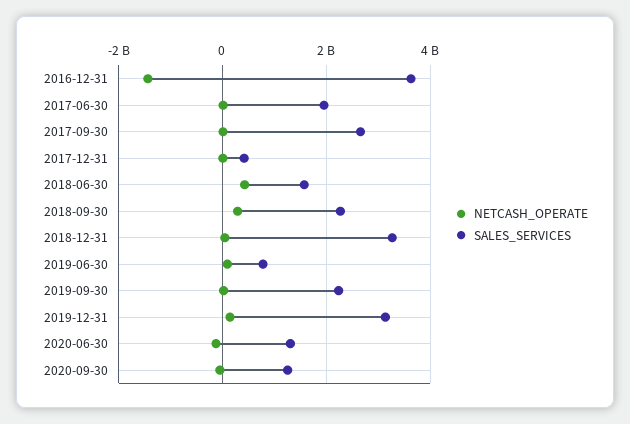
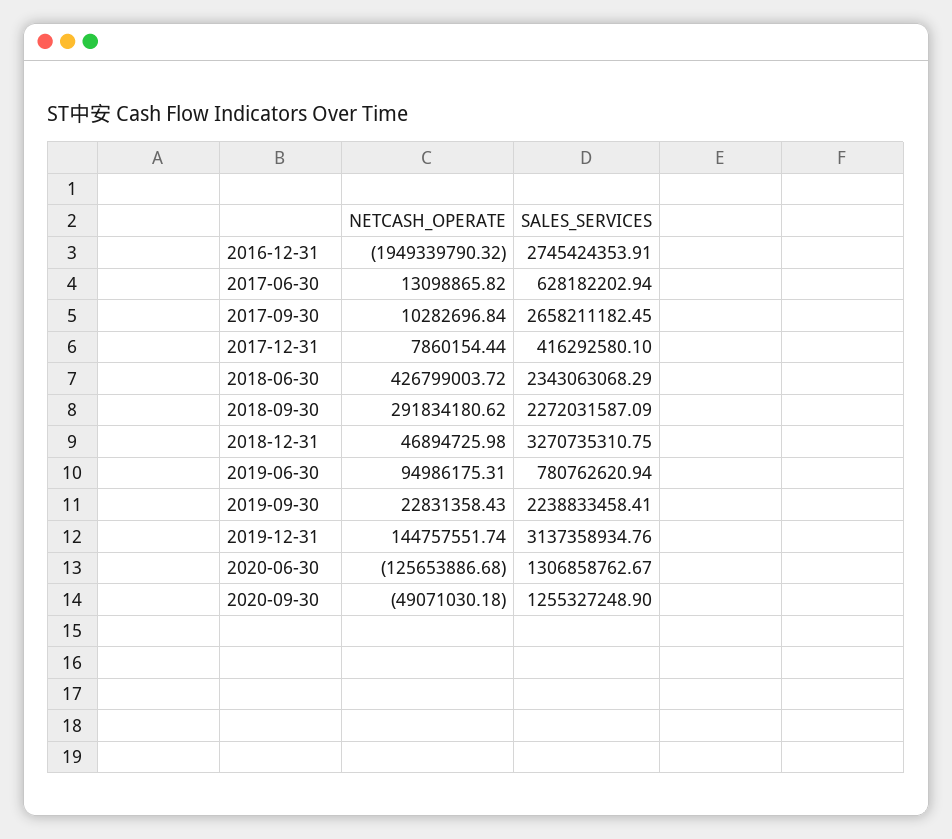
NETCASH_OPERATE, 2016-12-31: -1400000000 -> -1949339790.32
SALES_SERVICES, 2016-12-31: 3600000000 -> 2745424353.91
SALES_SERVICES, 2017-06-30: 2000000000 -> 628182202.94
SALES_SERVICES, 2018-06-30: 1600000000 -> 2343063068.29

